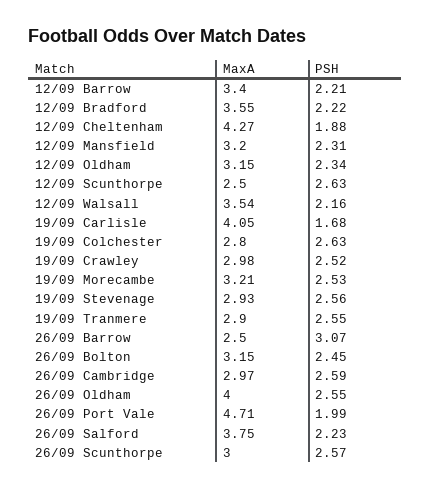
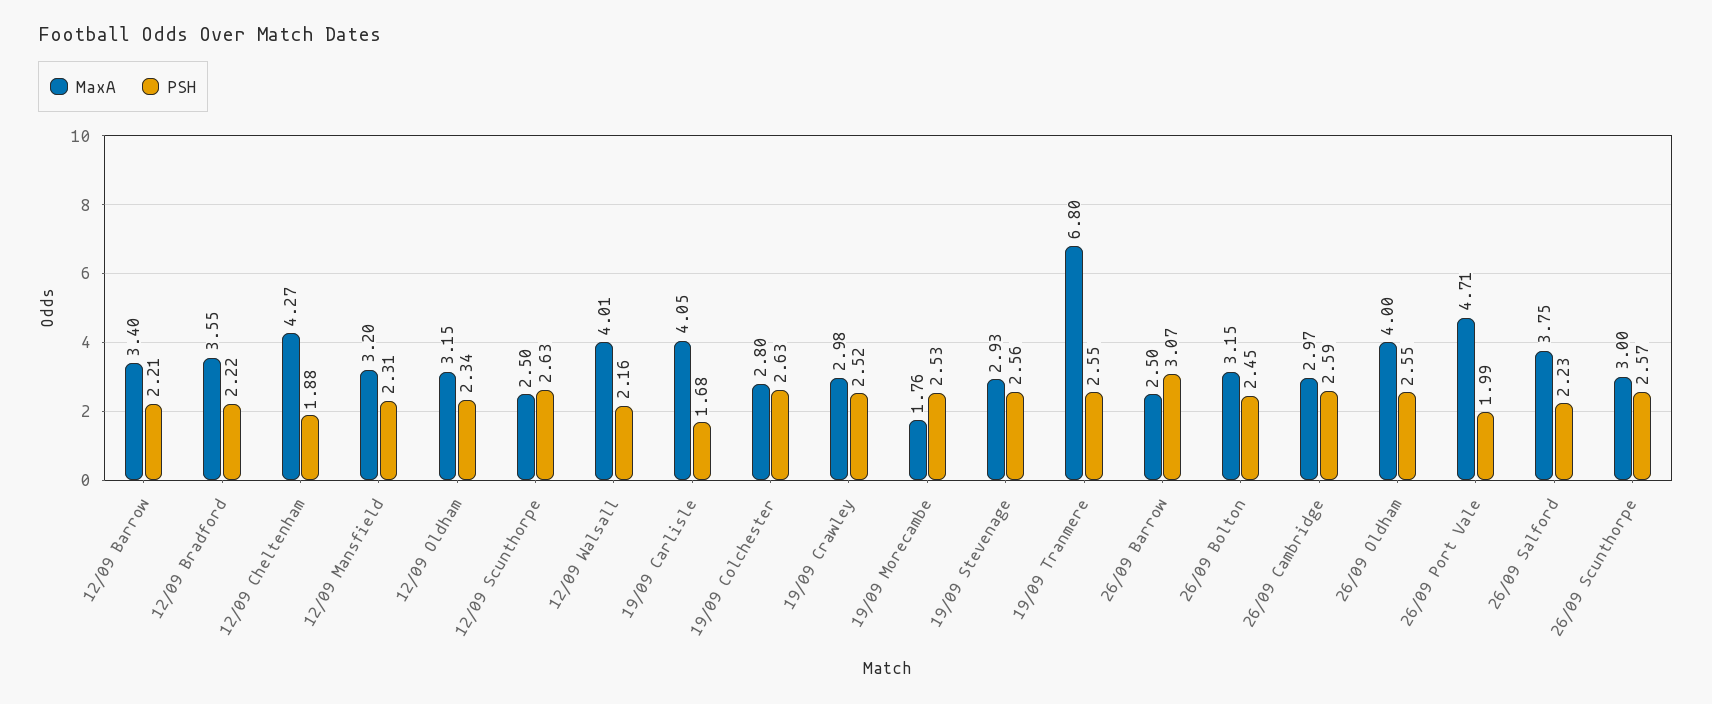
MaxA, 12/09 Walsall: 3.54 -> 4.01
MaxA, 19/09 Morecambe: 3.21 -> 1.76
MaxA, 19/09 Tranmere: 2.9 -> 6.8

